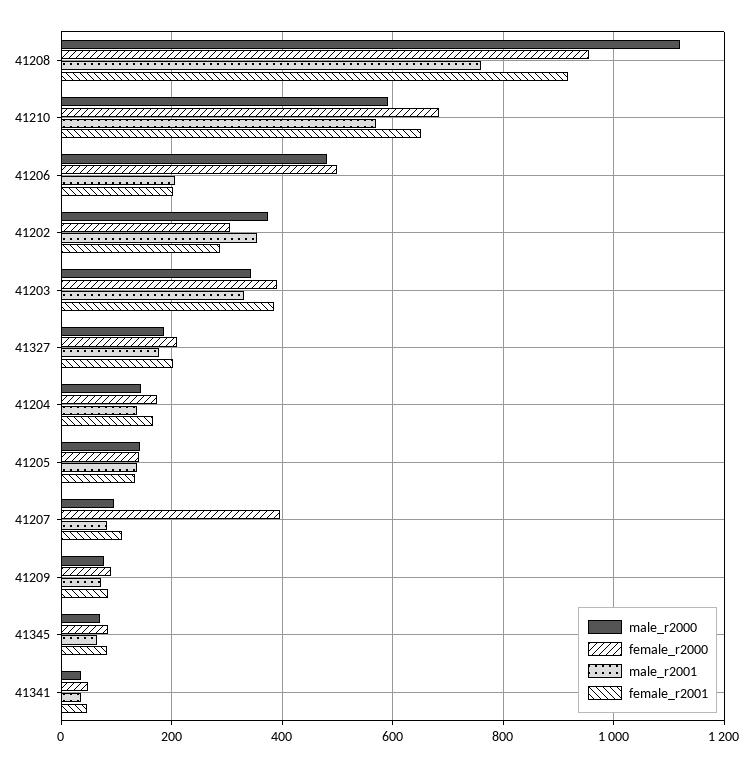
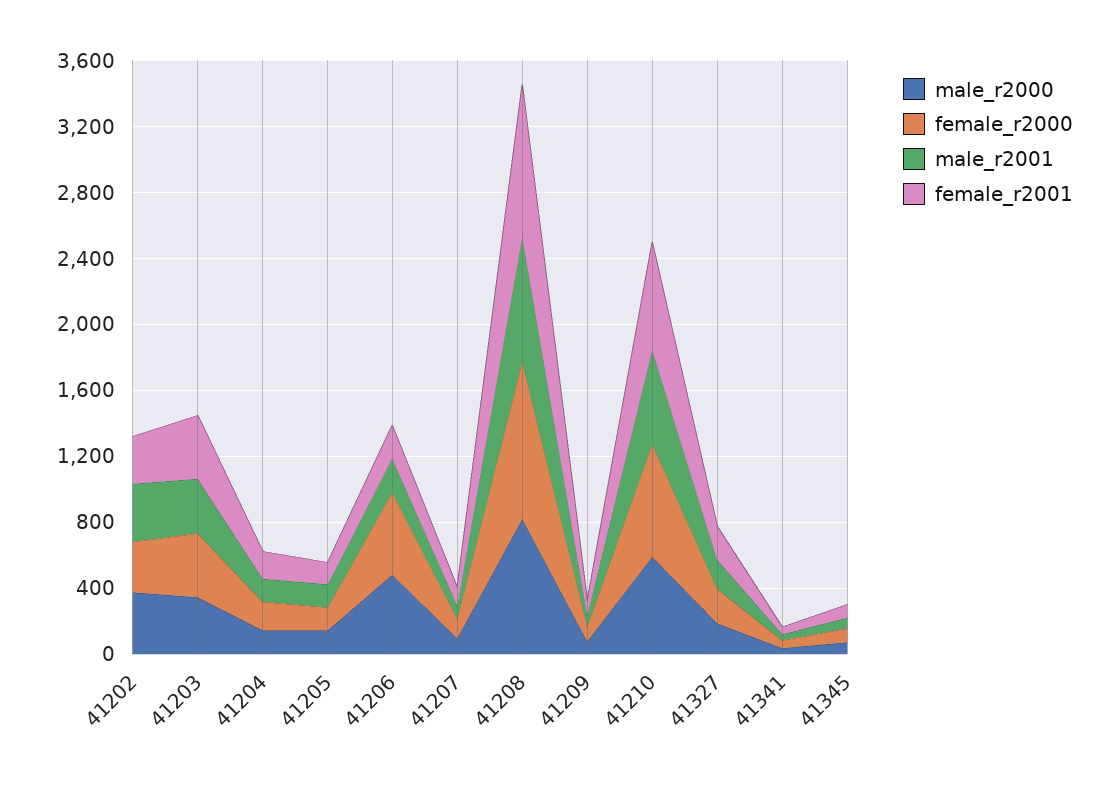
male_r2000, 41208: 1120 -> 800
female_r2000, 41207: 400 -> 100

